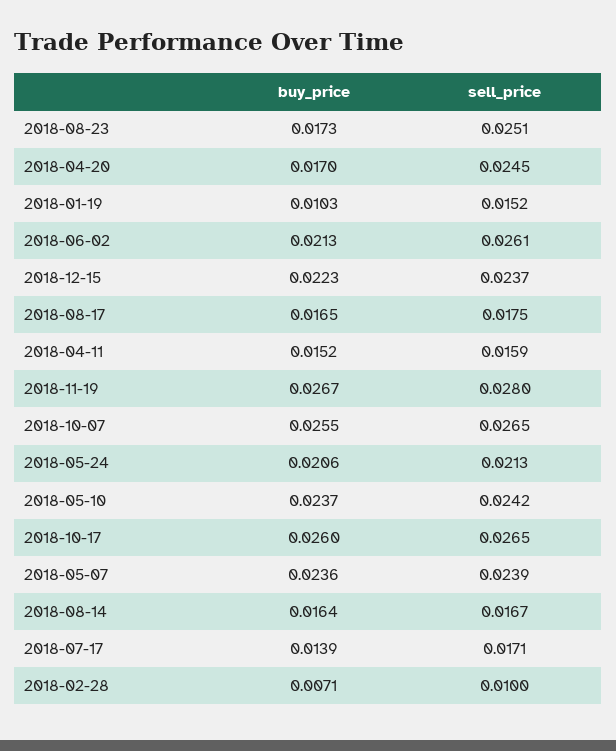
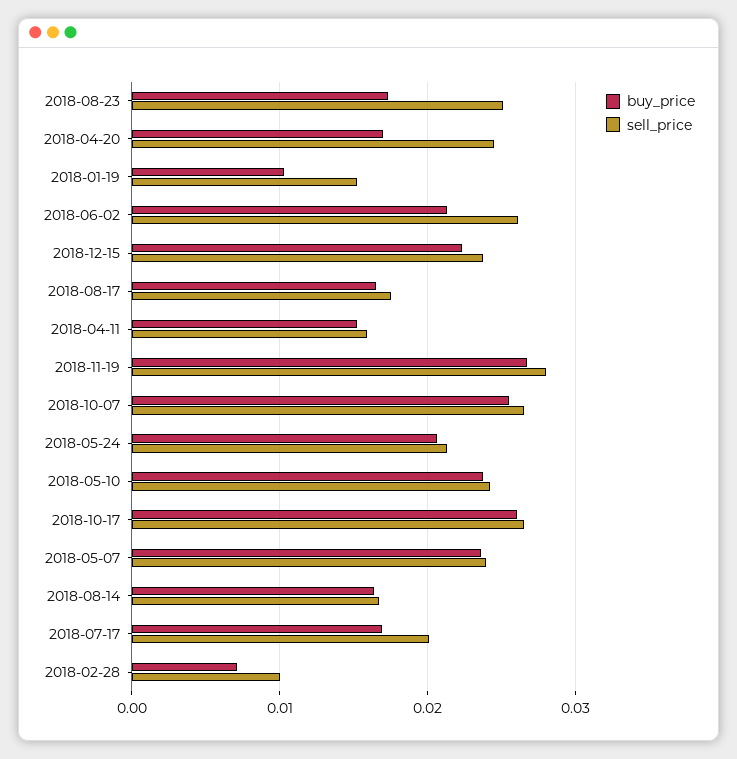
buy_price, 2018-07-17: 0.0139 -> 0.017
sell_price, 2018-07-17: 0.0171 -> 0.02

